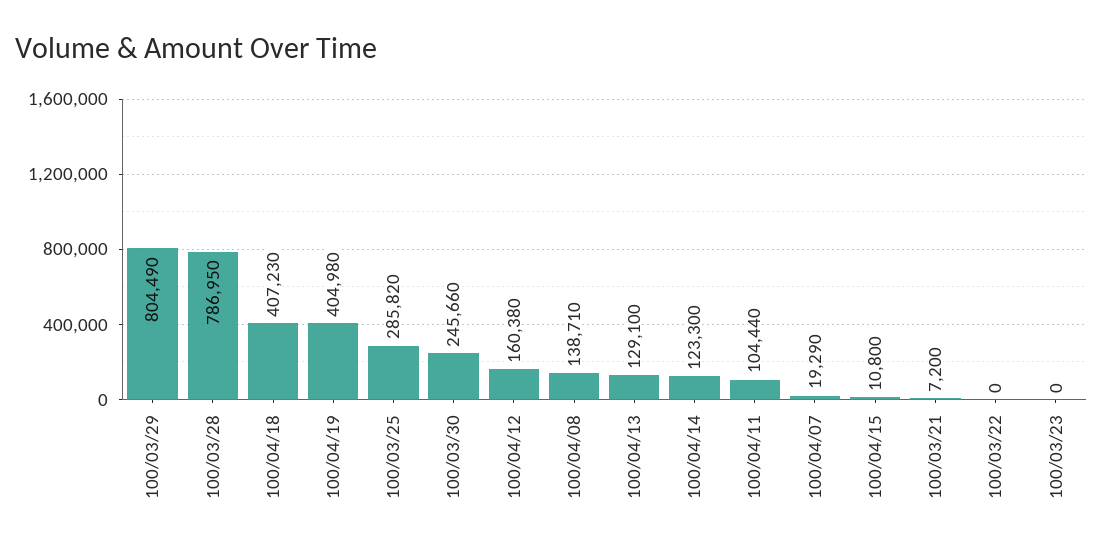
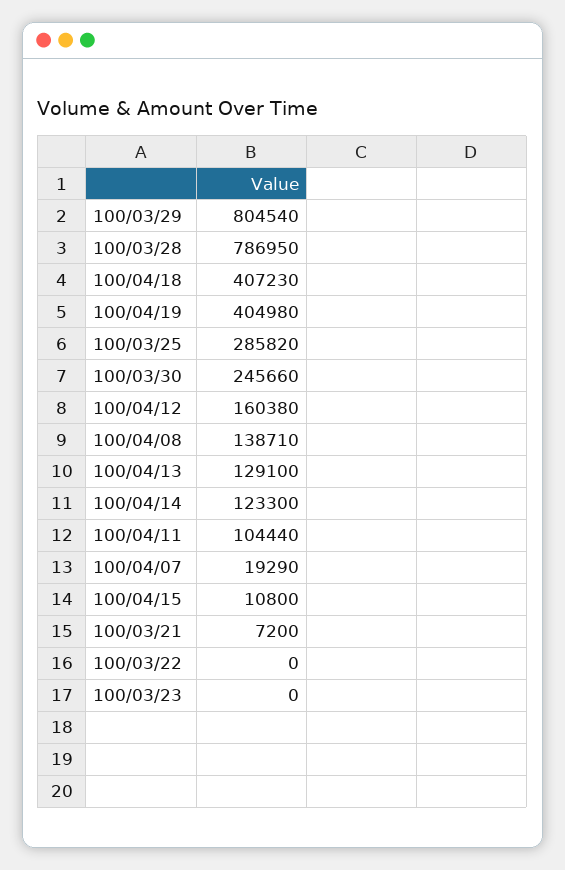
100/03/29: 804490 -> 804540

